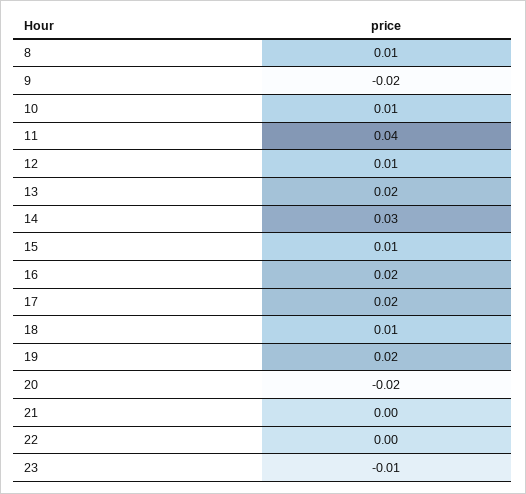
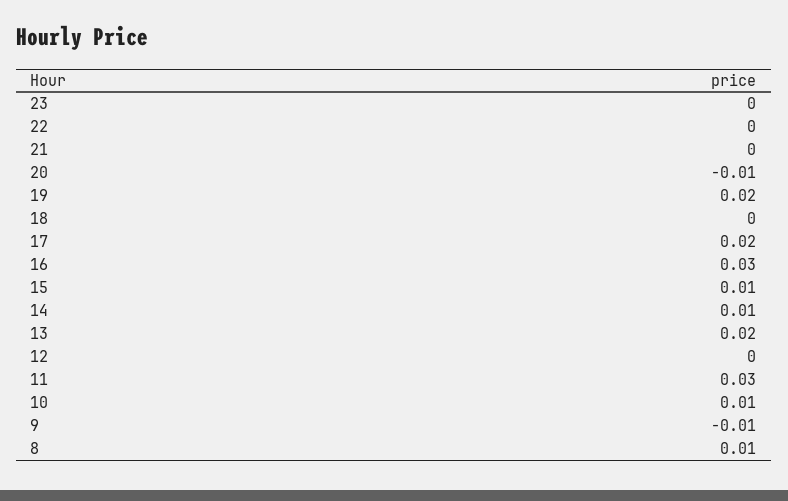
9: -0.02 -> -0.01
11: 0.04 -> 0.03
12: 0.01 -> 0
14: 0.03 -> 0.01
16: 0.02 -> 0.03
18: 0.01 -> 0
20: -0.02 -> -0.01
23: -0.01 -> 0

